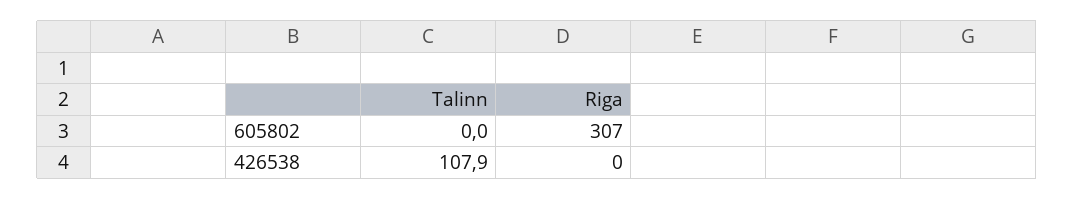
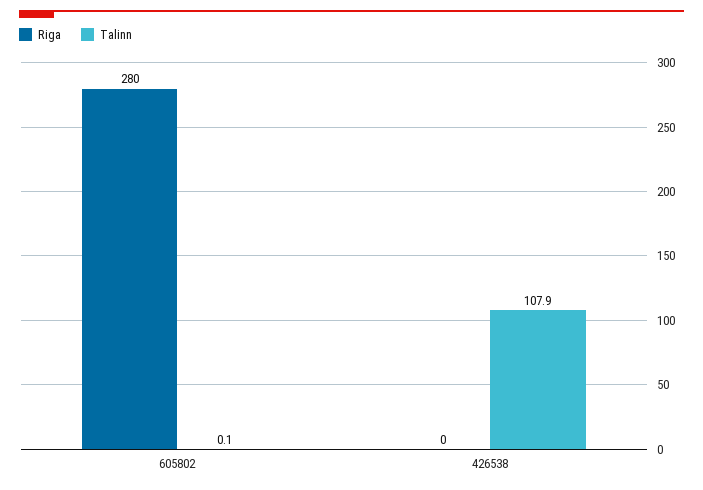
Talinn, 605802: 0 -> 0.1
Riga, 605802: 307 -> 280

